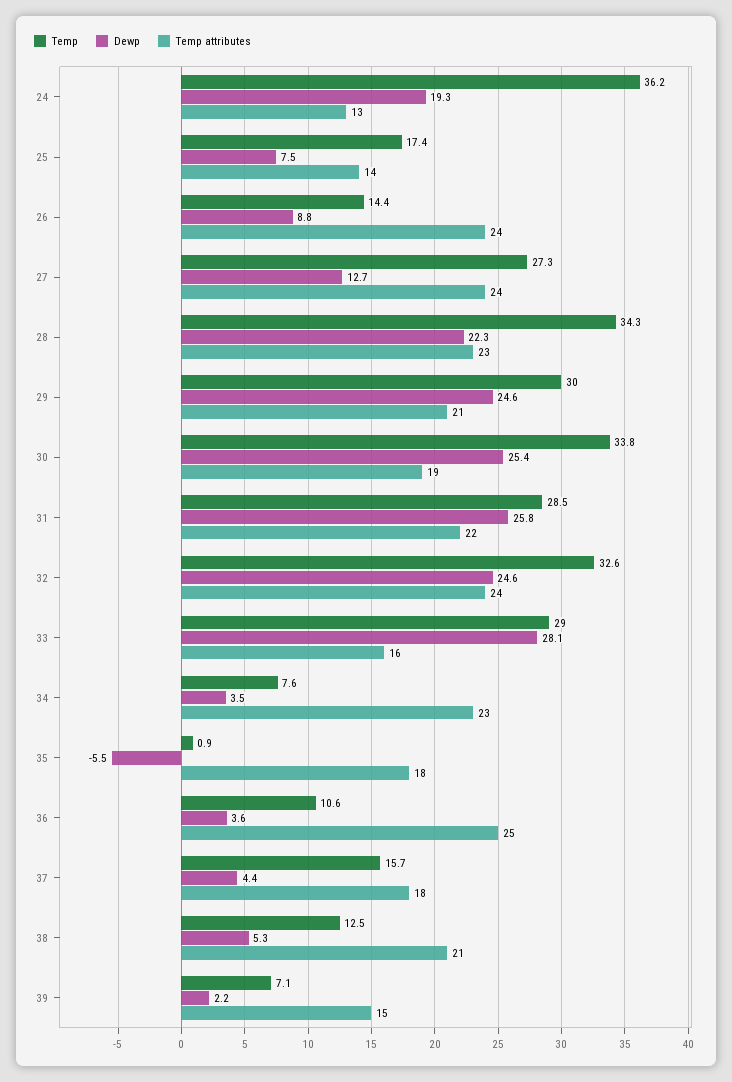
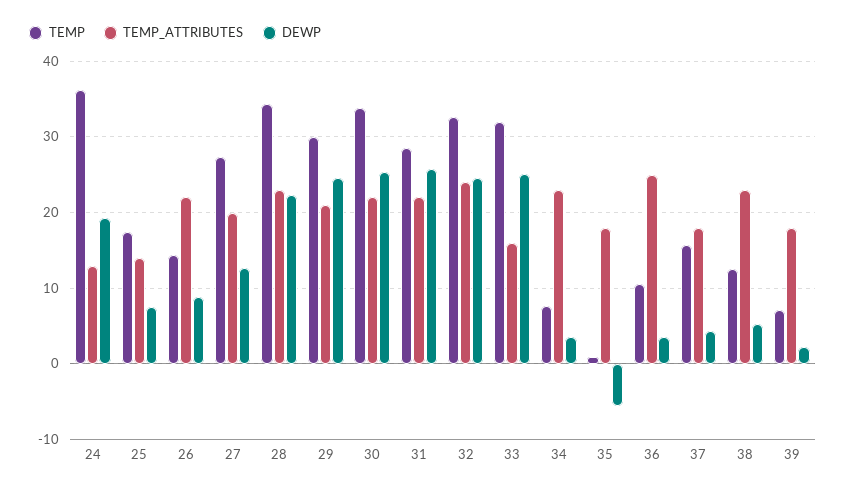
Temp attributes, 26: 24 -> 22
Temp attributes, 27: 24 -> 20
Temp attributes, 30: 19 -> 22
Temp, 33: 29 -> 32
Dewp, 33: 28.1 -> 25
Temp attributes, 38: 21 -> 23
Temp attributes, 39: 15 -> 18

